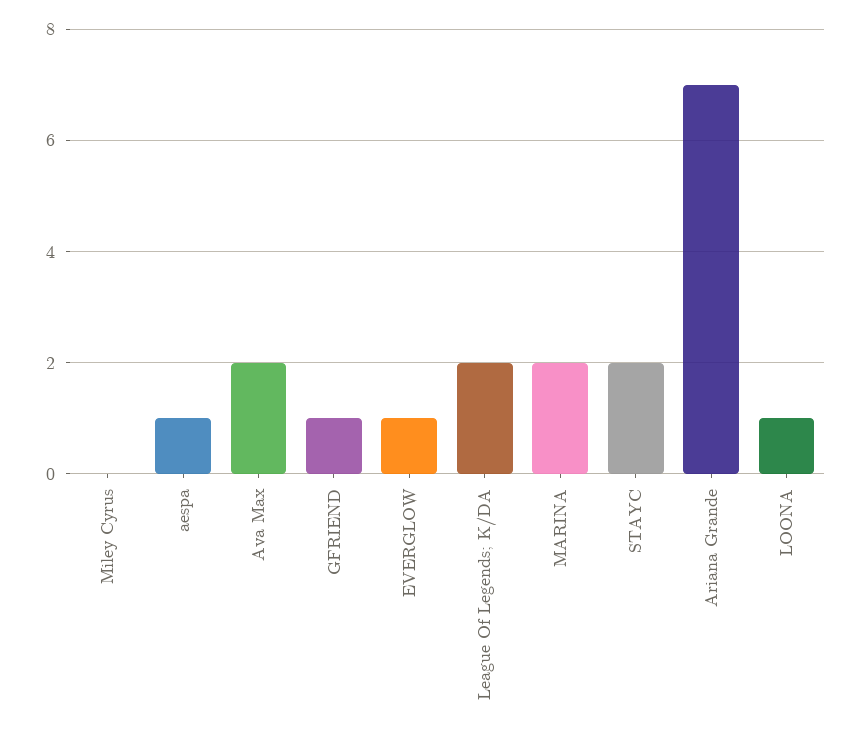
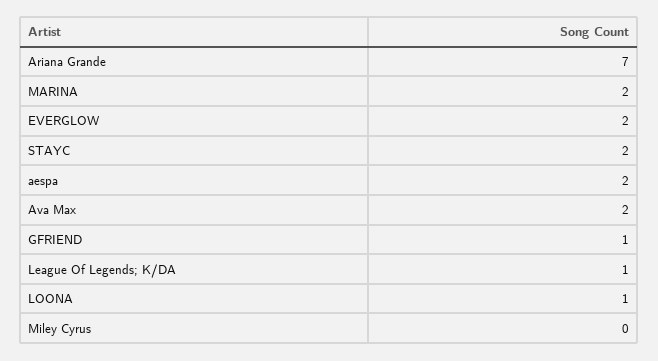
aespa: 1 -> 2
EVERGLOW: 1 -> 2
League Of Legends; K/DA: 2 -> 1

